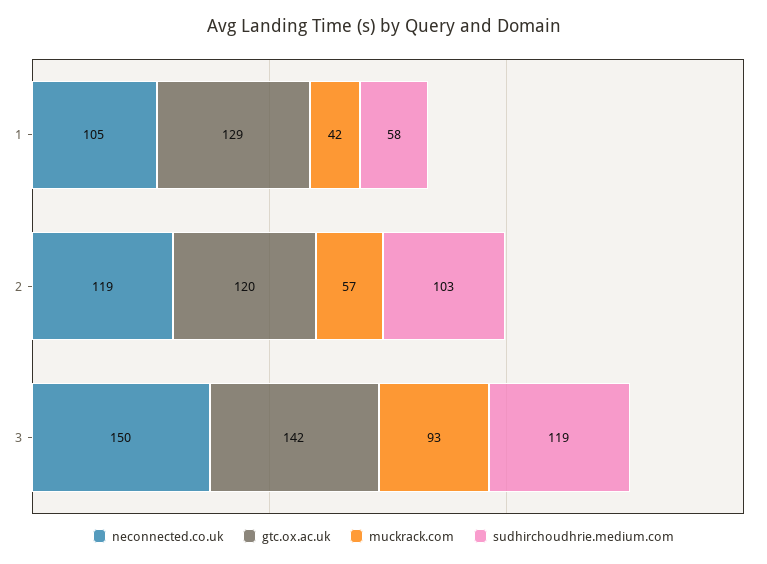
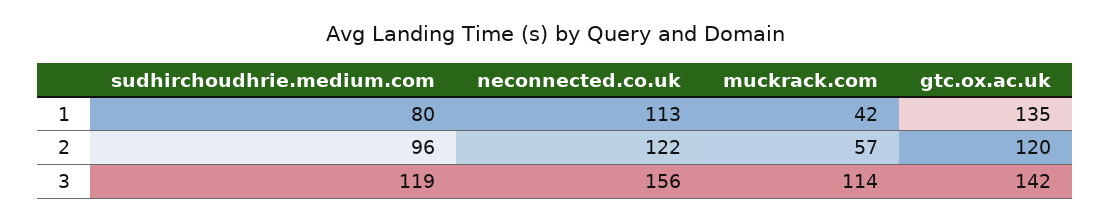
neconnected.co.uk, 1: 105 -> 113
gtc.ox.ac.uk, 1: 129 -> 135
sudhirchoudhrie.medium.com, 1: 58 -> 80
neconnected.co.uk, 2: 119 -> 122
sudhirchoudhrie.medium.com, 2: 103 -> 96
neconnected.co.uk, 3: 150 -> 156
muckrack.com, 3: 93 -> 114

